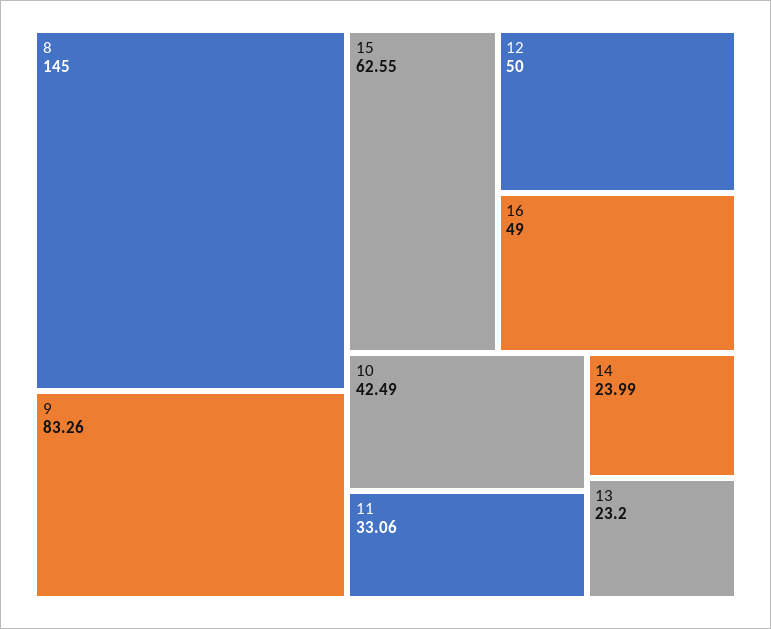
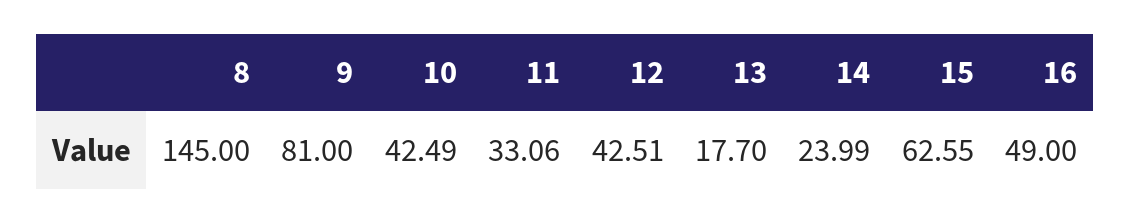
9: 83.26 -> 81
12: 50 -> 42.51
13: 23.2 -> 17.7

